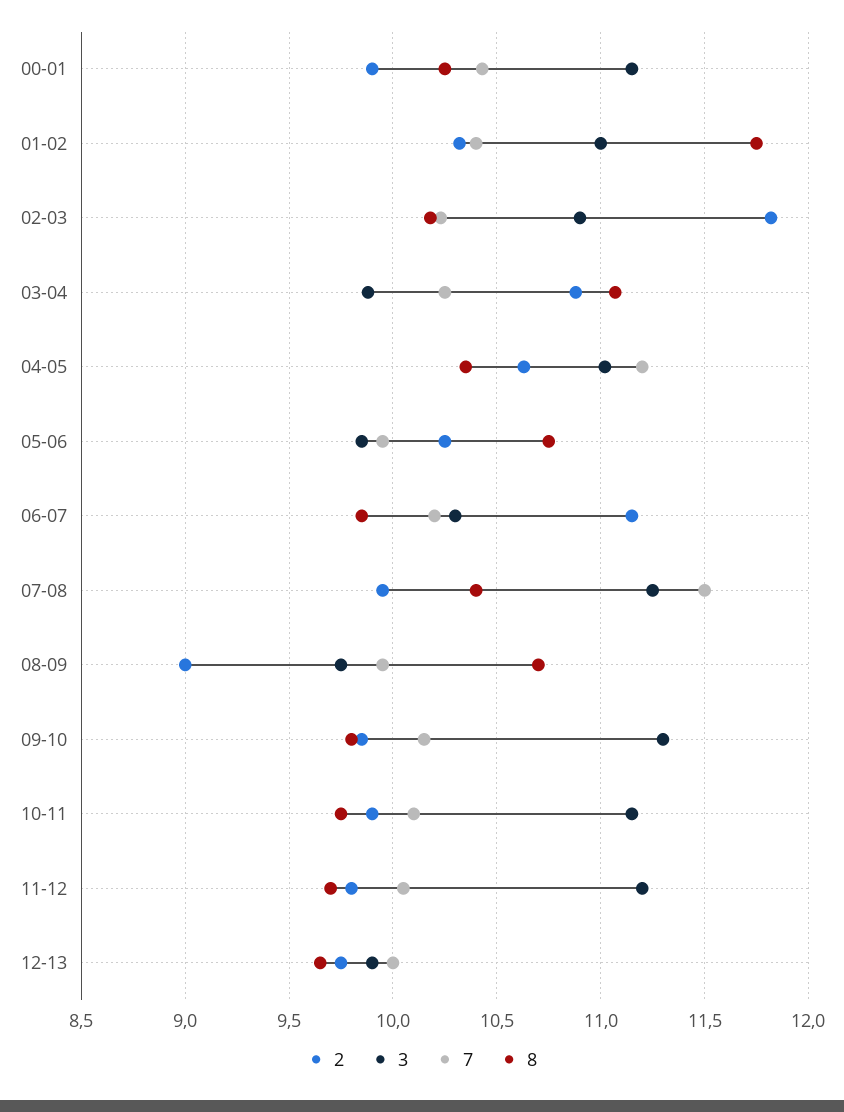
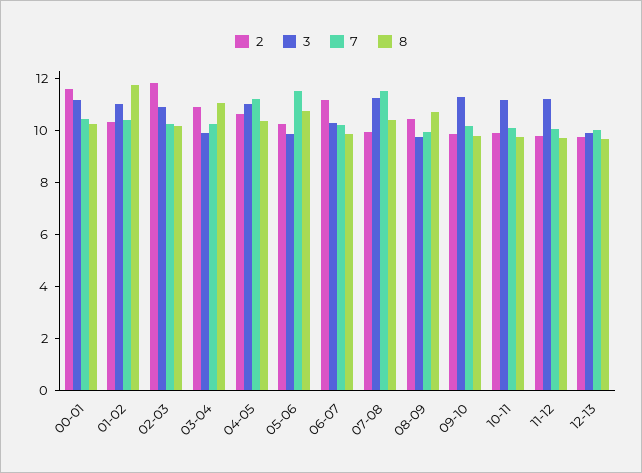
2, 00-01: 9.9 -> 11.5
7, 05-06: 9.95 -> 11.5
2, 08-09: 9 -> 10.5

